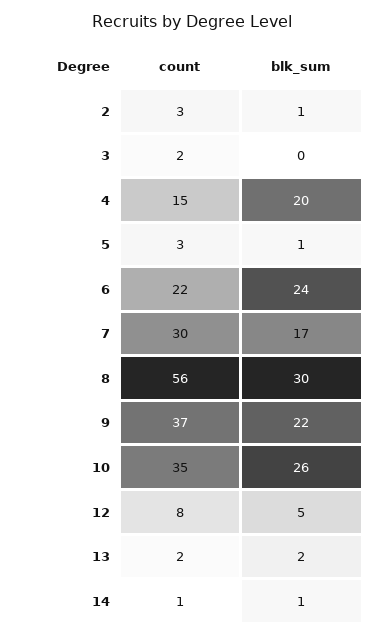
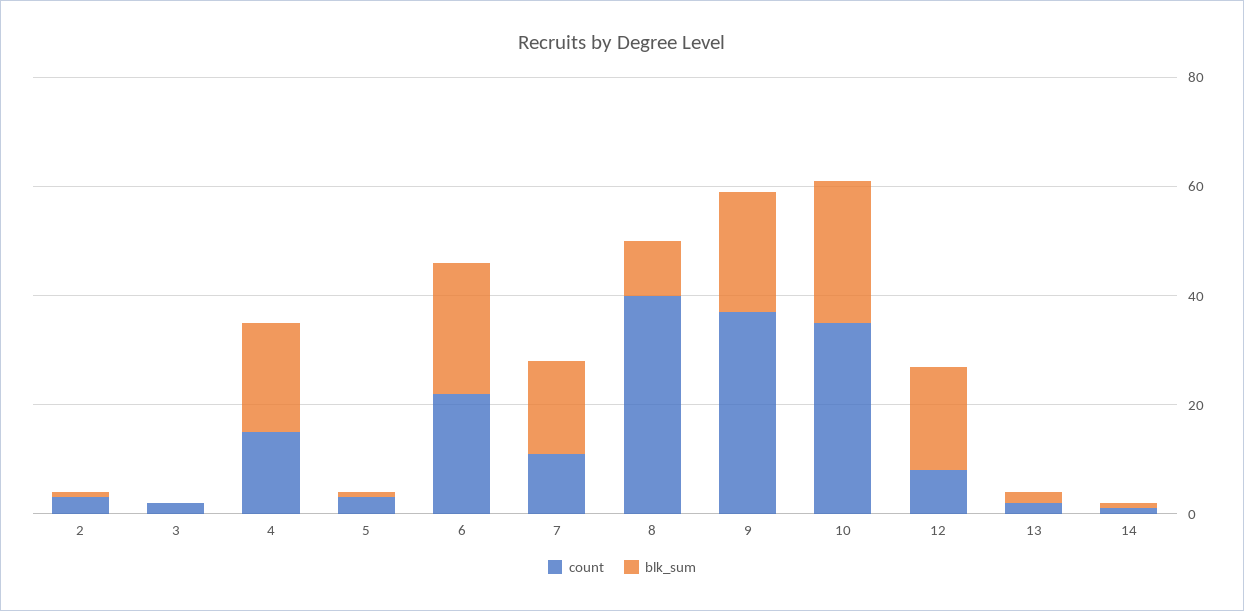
count, 7: 30 -> 10
count, 8: 56 -> 40
blk_sum, 8: 30 -> 10
blk_sum, 12: 5 -> 20

